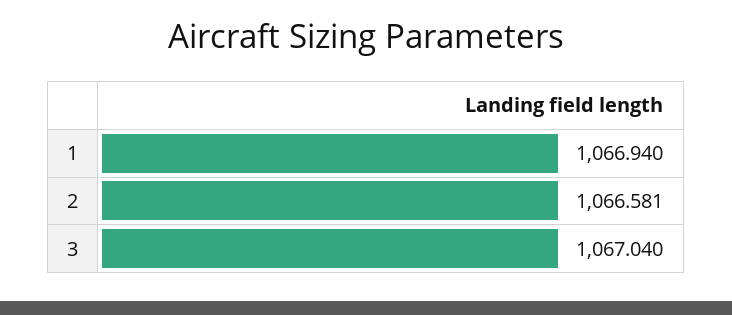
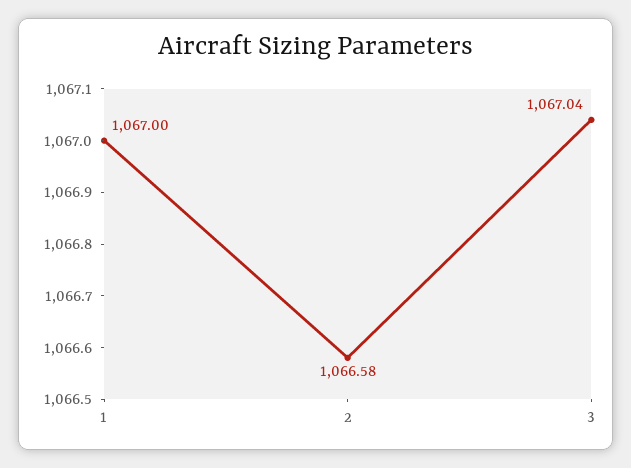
1: 1066.94 -> 1067

